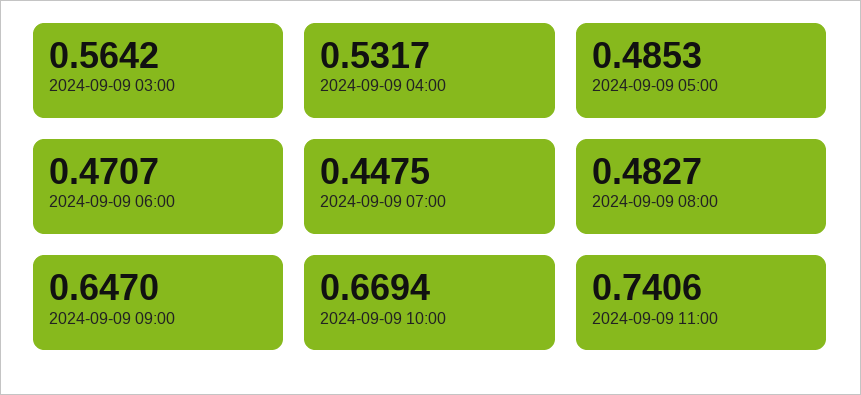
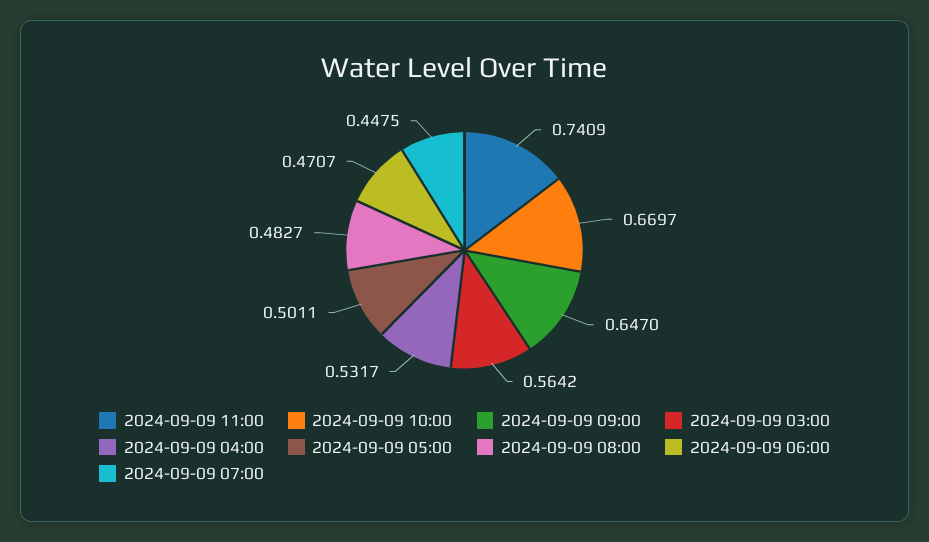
2024-09-09 05:00: 0.4853 -> 0.5011
2024-09-09 10:00: 0.6694 -> 0.6697
2024-09-09 11:00: 0.7406 -> 0.7409

